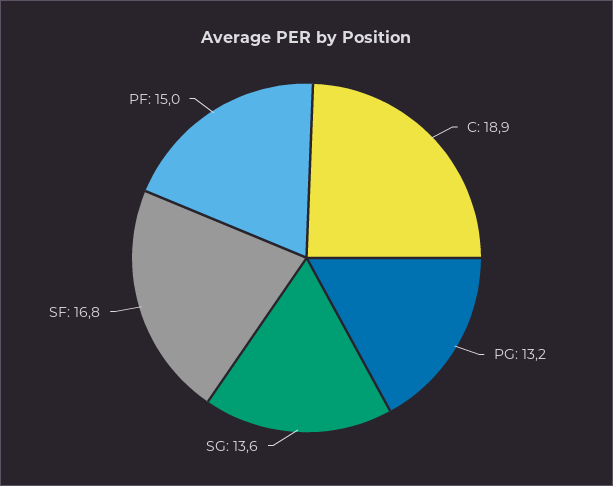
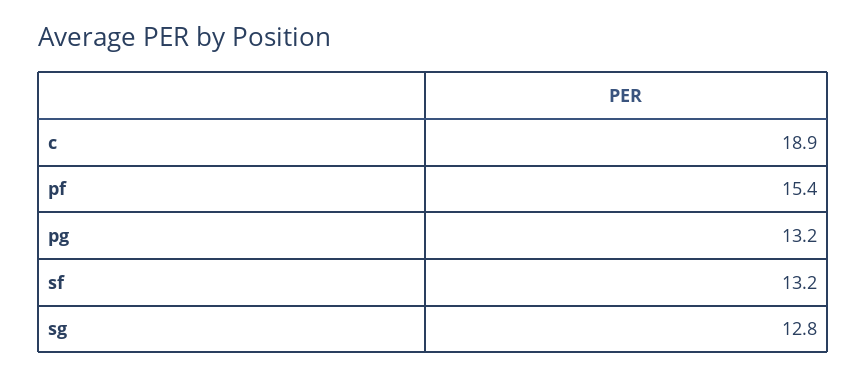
SG: 13.6 -> 12.8
SF: 16.8 -> 13.2
PF: 15 -> 15.4

